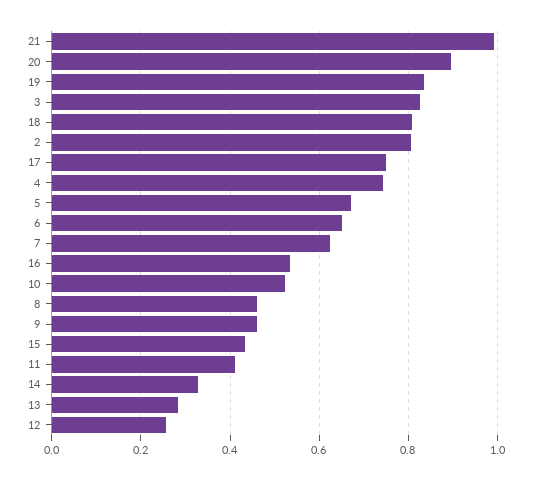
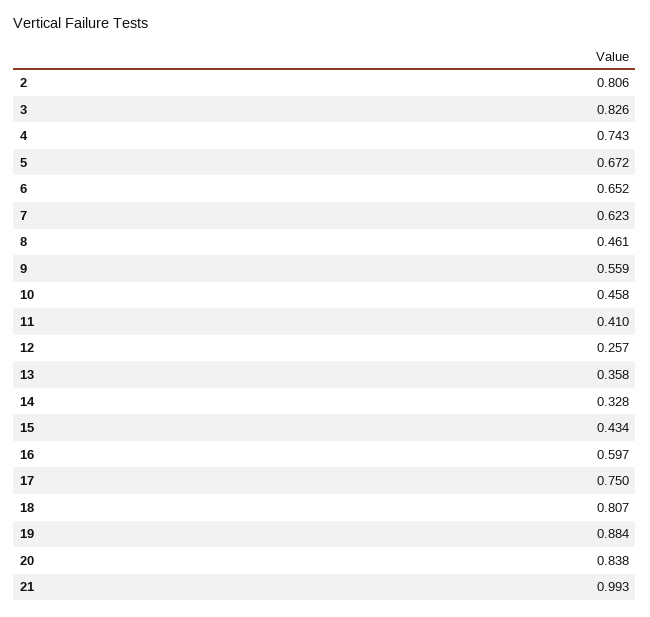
20: 0.9 -> 0.838
19: 0.84 -> 0.884
16: 0.54 -> 0.597
10: 0.52 -> 0.458
9: 0.46 -> 0.559
13: 0.28 -> 0.358

